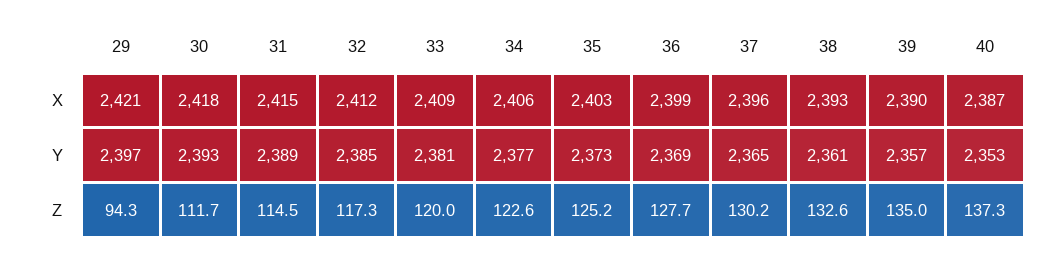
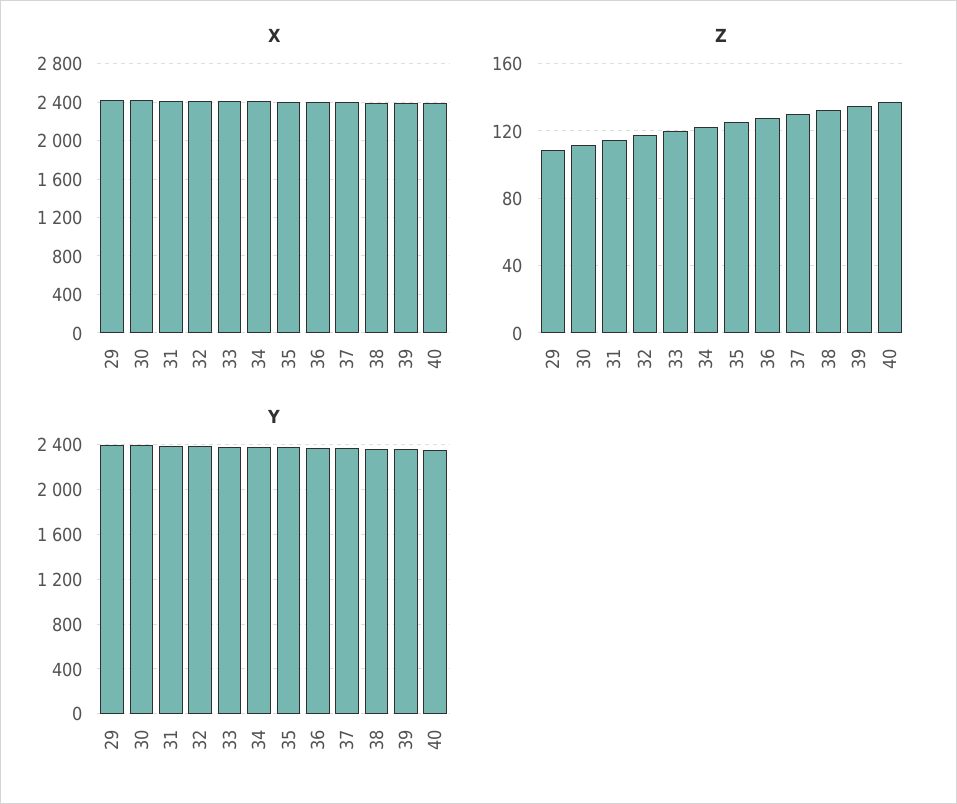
Z, 29: 94.3 -> 110

